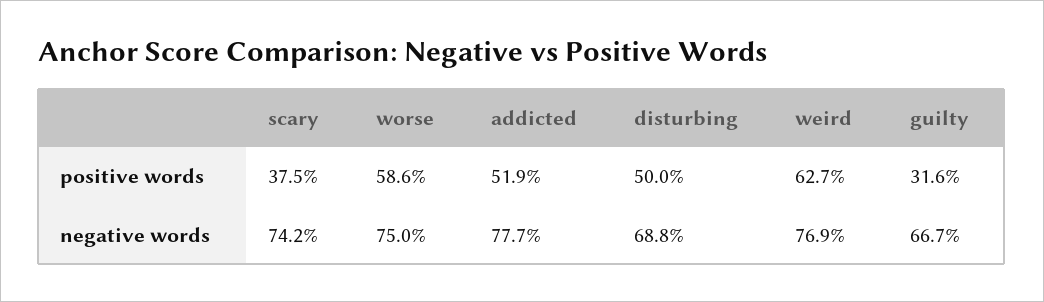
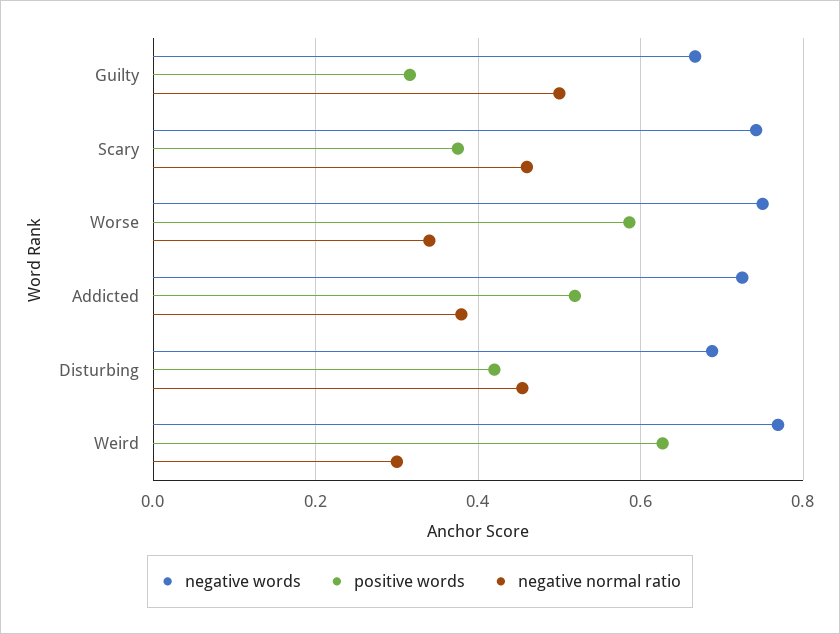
positive words, disturbing: 0.5 -> 0.42
negative words, addicted: 0.777 -> 0.72
negative normal ratio, guilty: none -> 0.5
negative normal ratio, scary: none -> 0.46
negative normal ratio, worse: none -> 0.34
negative normal ratio, addicted: none -> 0.38
negative normal ratio, disturbing: none -> 0.46
negative normal ratio, weird: none -> 0.3

